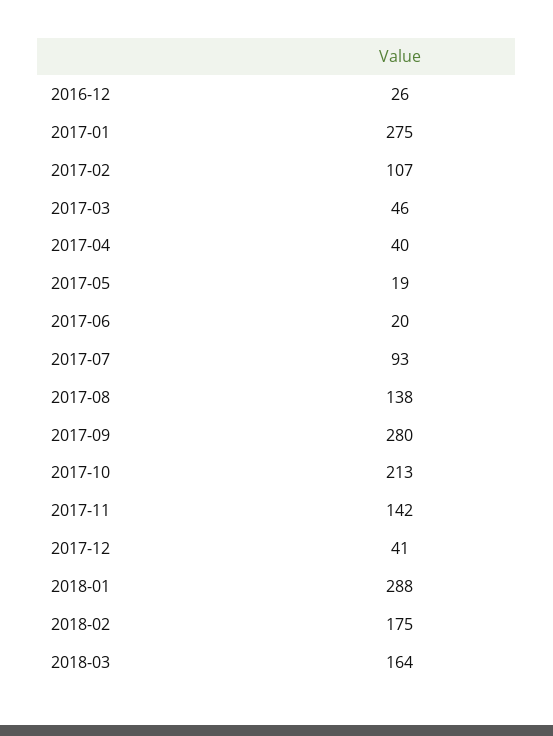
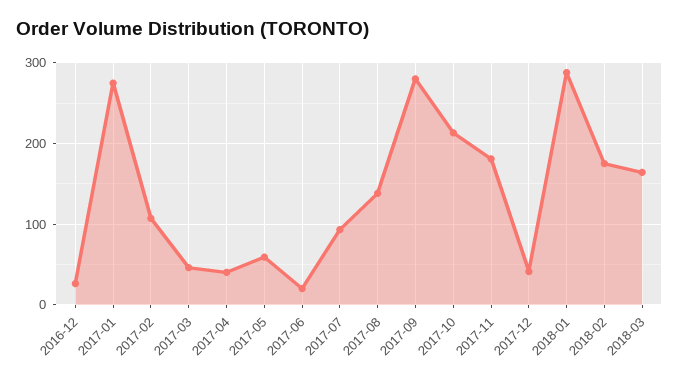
2017-05: 19 -> 60
2017-11: 142 -> 180

